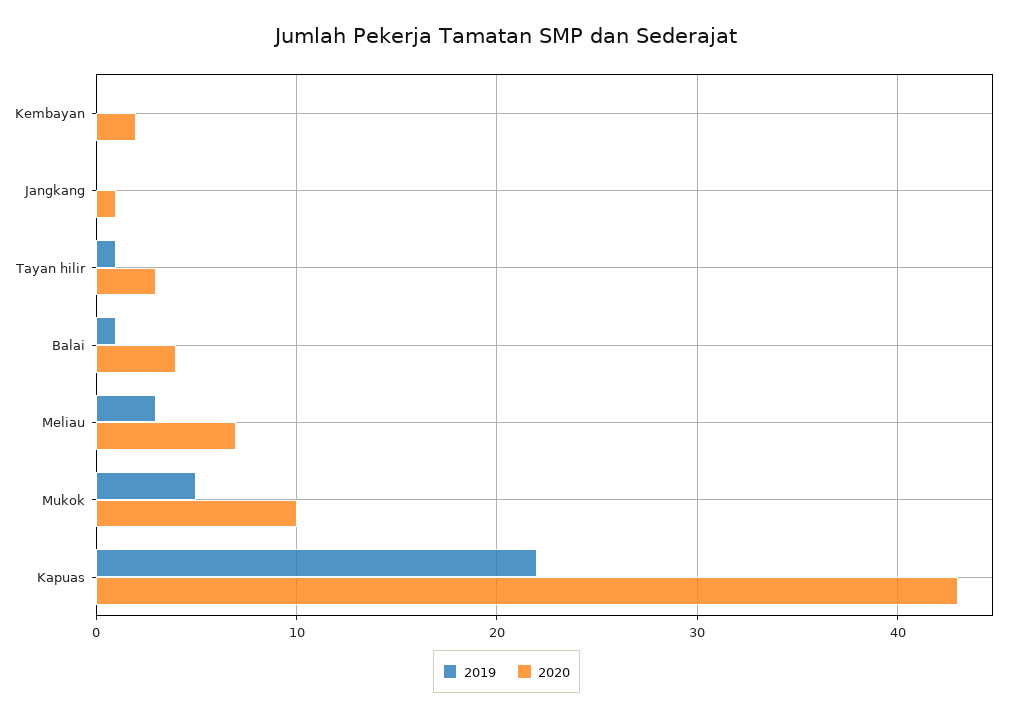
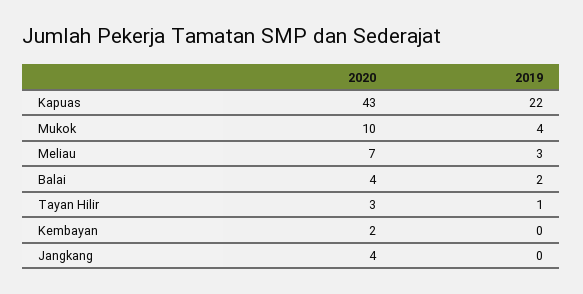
2020, Jangkang: 1 -> 4
2019, Balai: 1 -> 2
2019, Mukok: 5 -> 4

